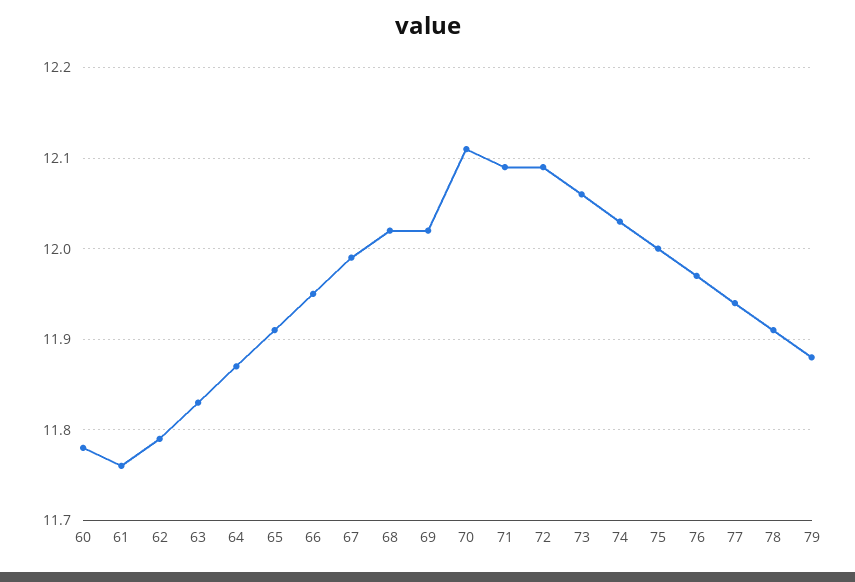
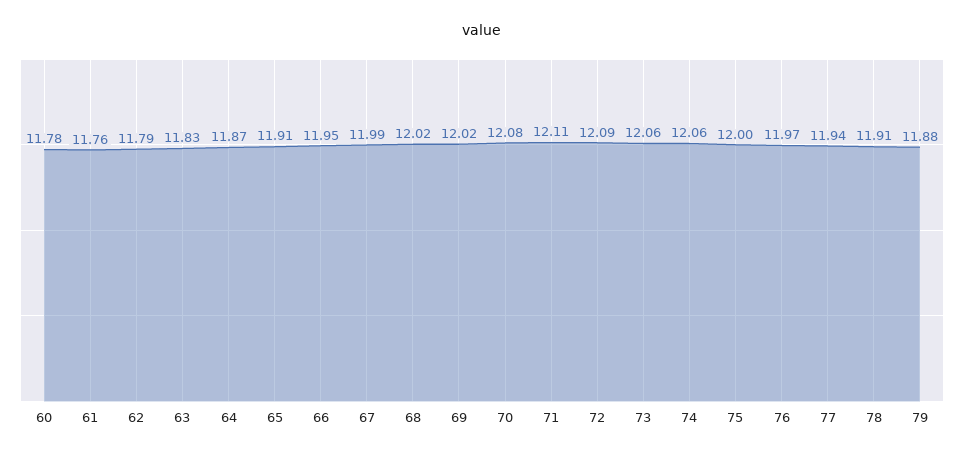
70: 12.11 -> 12.08
71: 12.09 -> 12.11
74: 12.03 -> 12.06

